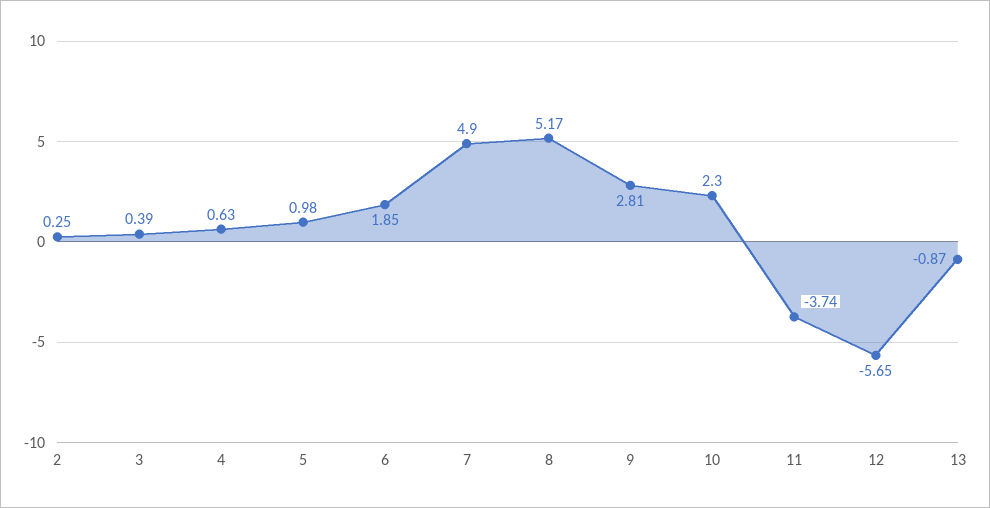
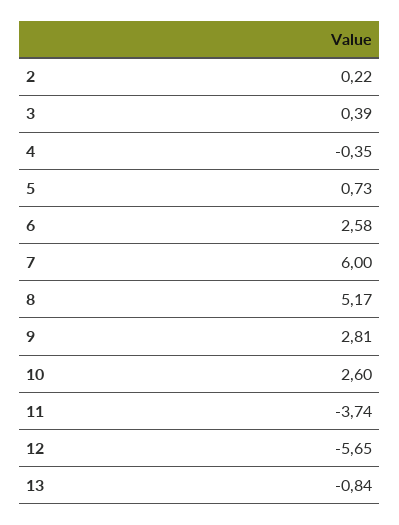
2: 0.25 -> 0.22
4: 0.63 -> -0.35
5: 0.98 -> 0.73
6: 1.85 -> 2.58
7: 4.9 -> 6
10: 2.3 -> 2.6
13: -0.87 -> -0.84

